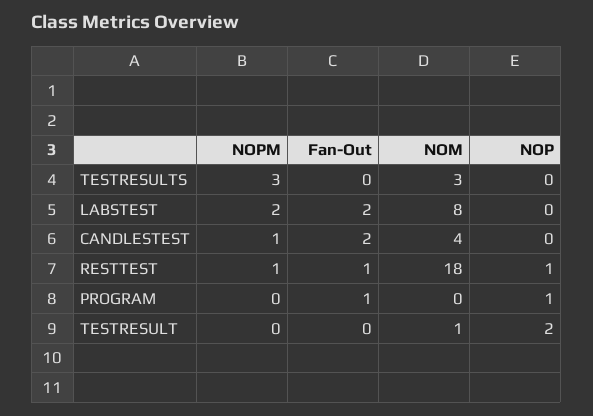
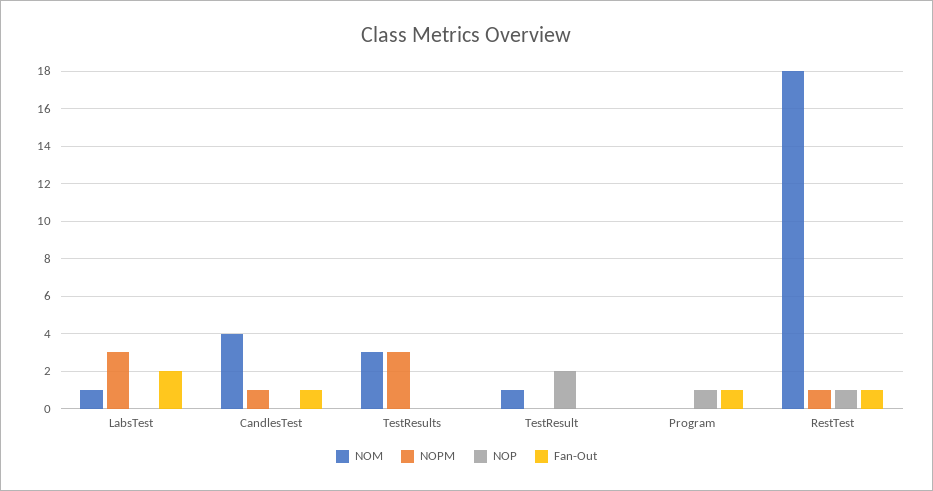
NOPM, LABSTEST: 2 -> 3
NOM, LABSTEST: 8 -> 1
Fan-Out, CANDLESTEST: 2 -> 1

